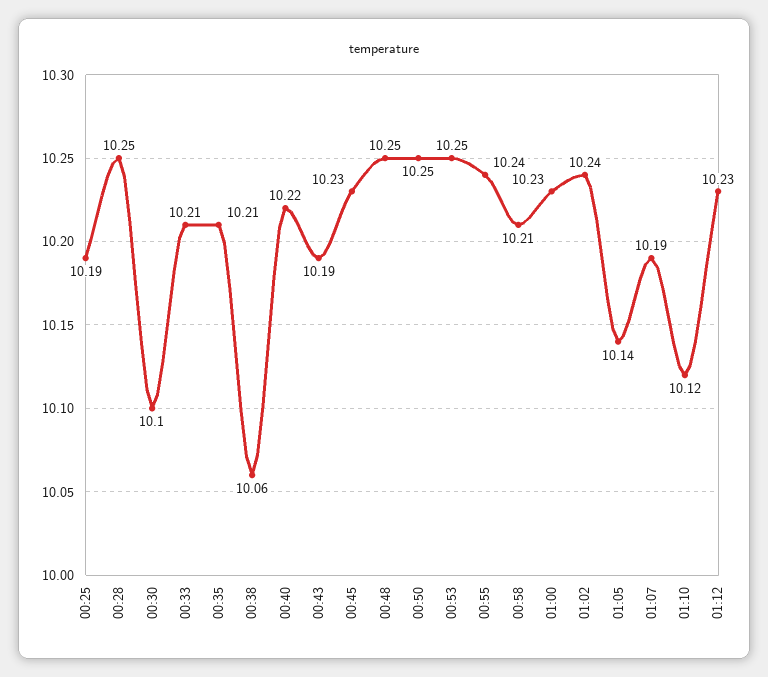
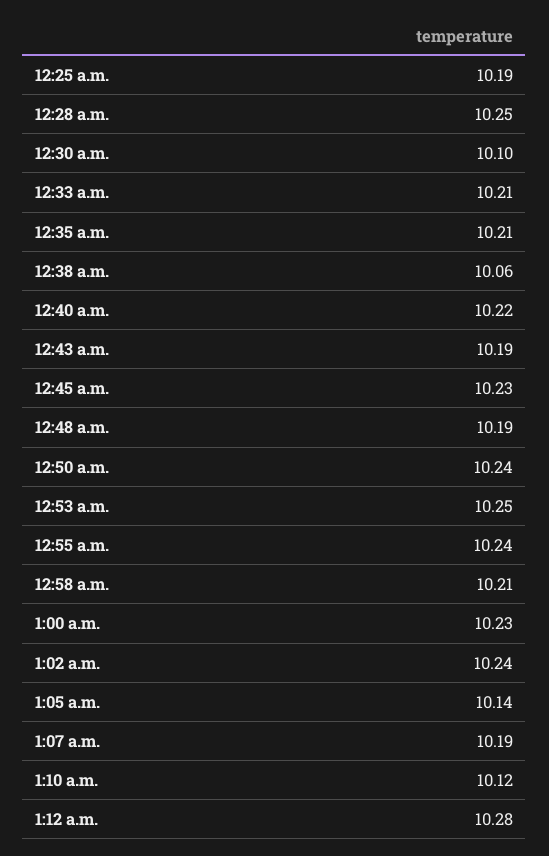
00:48: 10.25 -> 10.19
00:50: 10.25 -> 10.24
01:12: 10.23 -> 10.28

